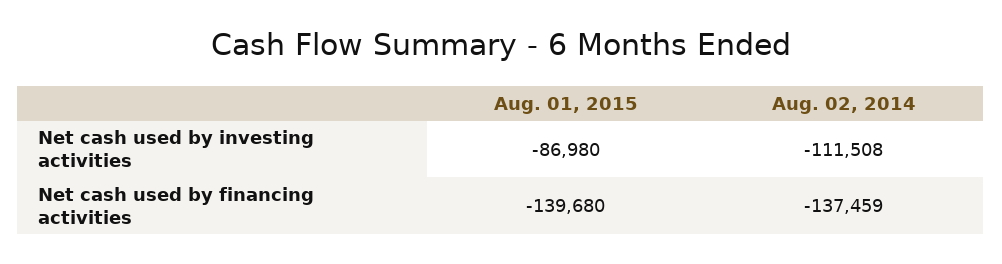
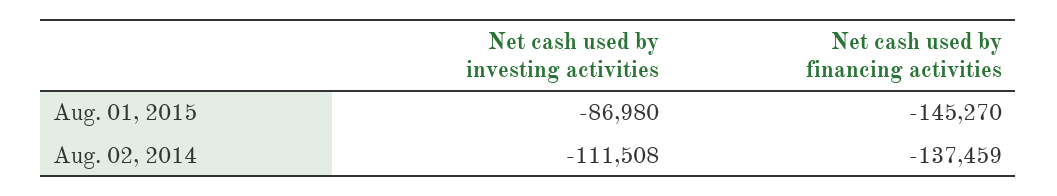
Aug. 01, 2015, Net cash used by financing activities: -139680 -> -145270

